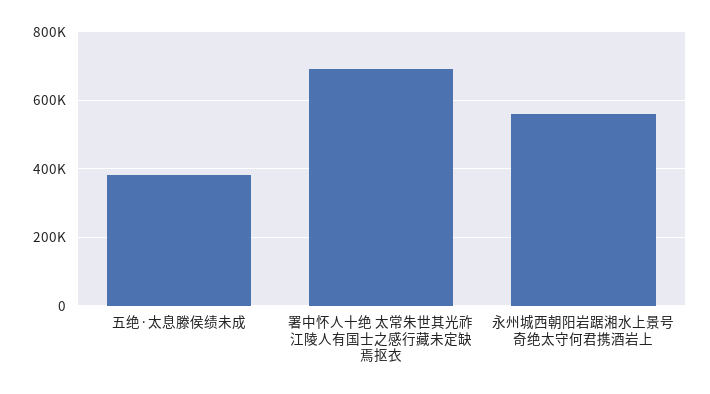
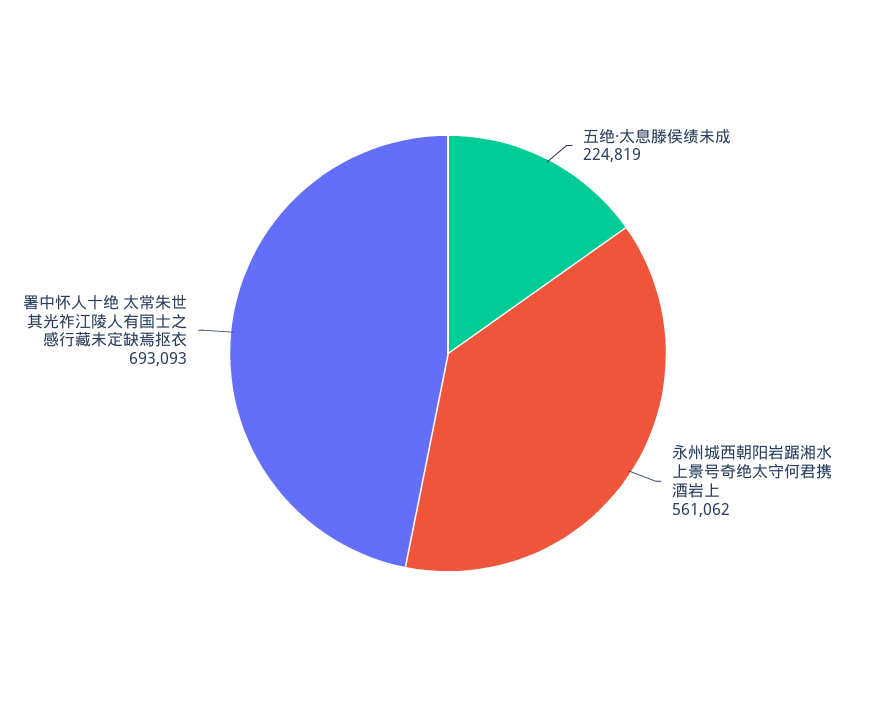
五绝·太息滕侯绩未成: 380000 -> 224819

